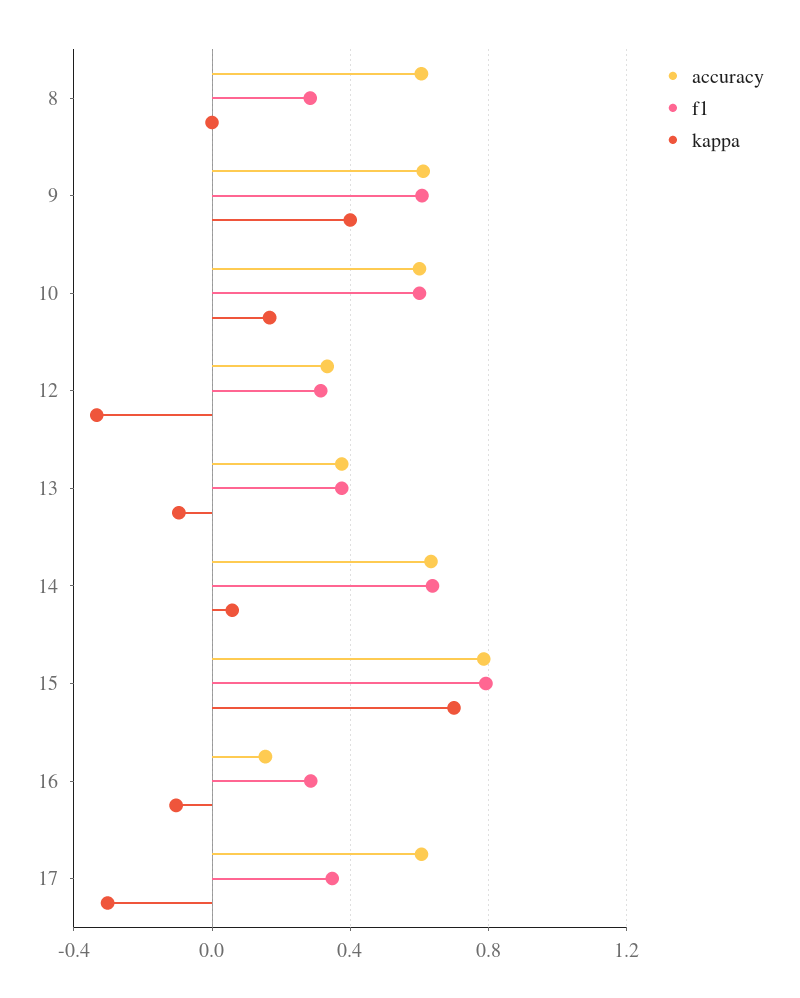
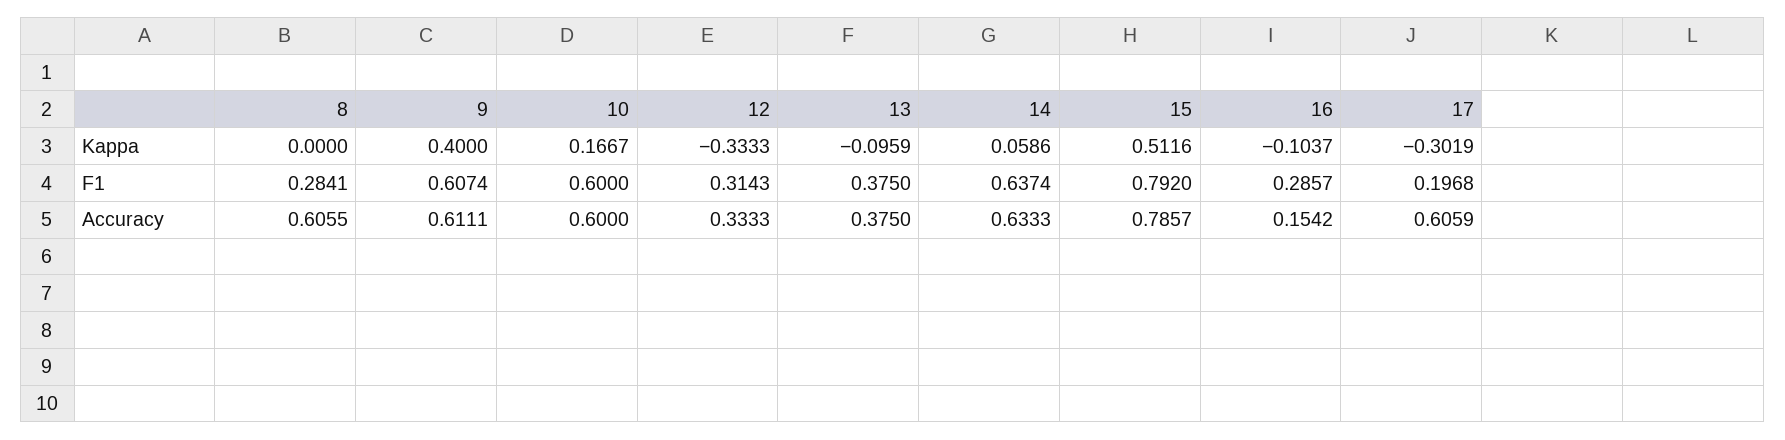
kappa, 15: 0.7 -> 0.5116
f1, 17: 0.35 -> 0.1968

